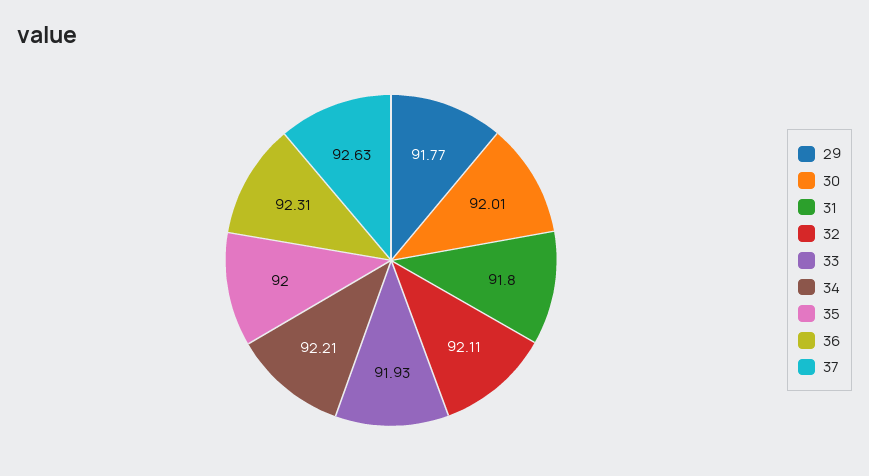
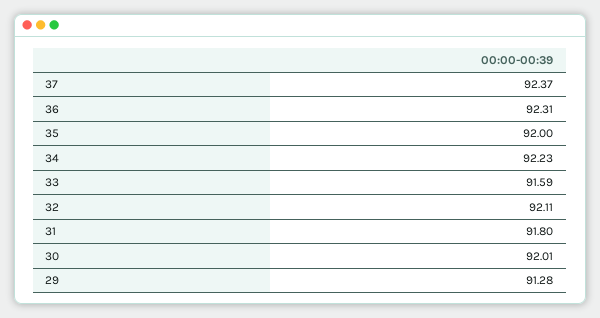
29: 91.77 -> 91.28
33: 91.93 -> 91.59
34: 92.21 -> 92.23
37: 92.63 -> 92.37

